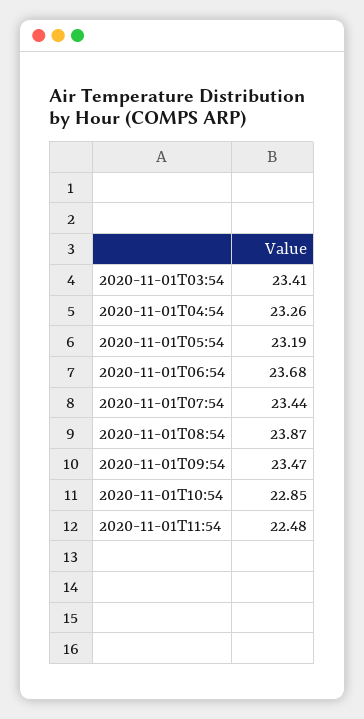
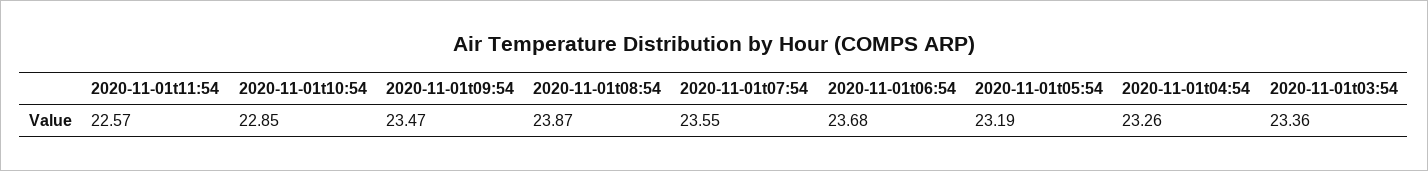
2020-11-01T03:54: 23.41 -> 23.36
2020-11-01T07:54: 23.44 -> 23.55
2020-11-01T11:54: 22.48 -> 22.57

